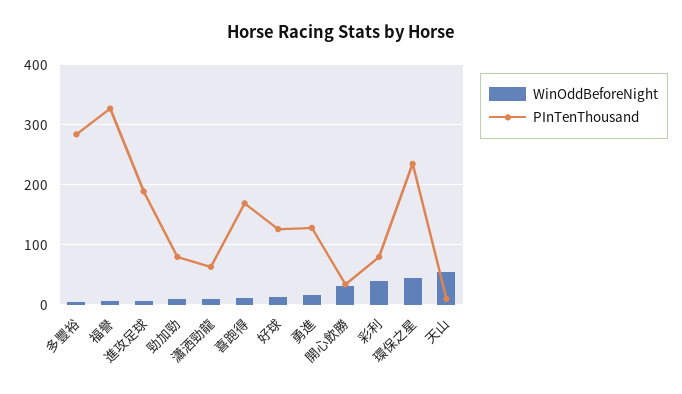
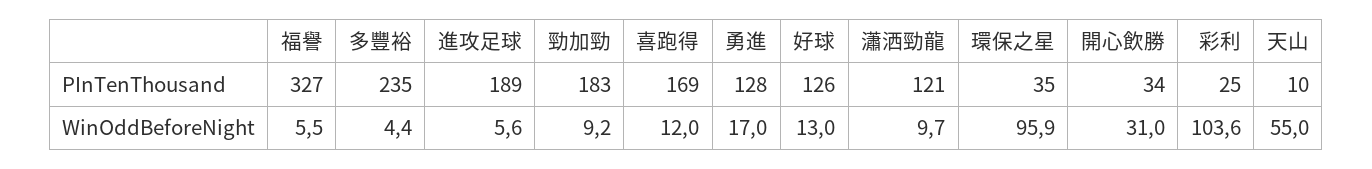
PInTenThousand, 多豐裕: 280 -> 235
PInTenThousand, 勁加勁: 80 -> 183
PInTenThousand, 瀟洒勁龍: 60 -> 121
WinOddBeforeNight, 彩利: 40 -> 103.6
PInTenThousand, 彩利: 80 -> 25
WinOddBeforeNight, 環保之星: 40 -> 95.9
PInTenThousand, 環保之星: 240 -> 35

